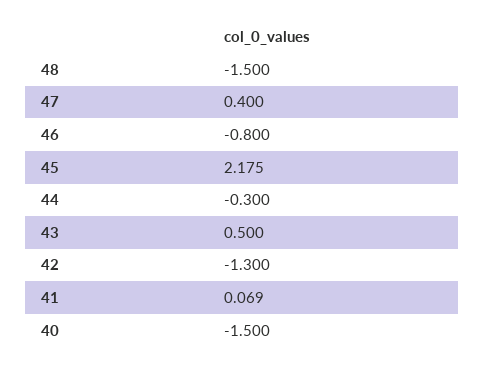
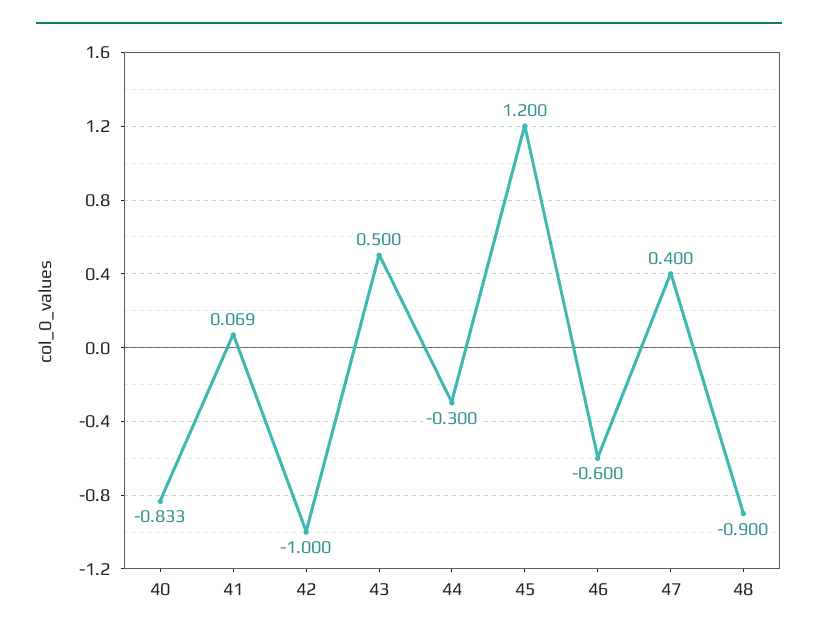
48: -1.5 -> -0.9
46: -0.8 -> -0.6
45: 2.175 -> 1.2
42: -1.3 -> -1
40: -1.5 -> -0.833

